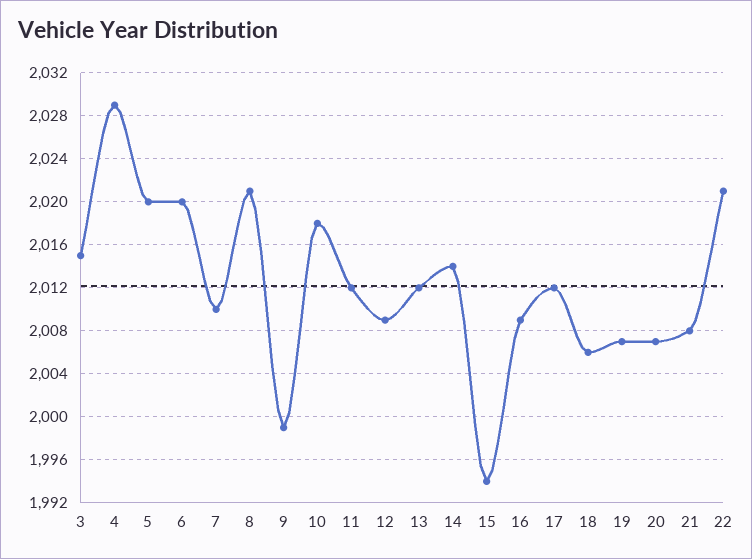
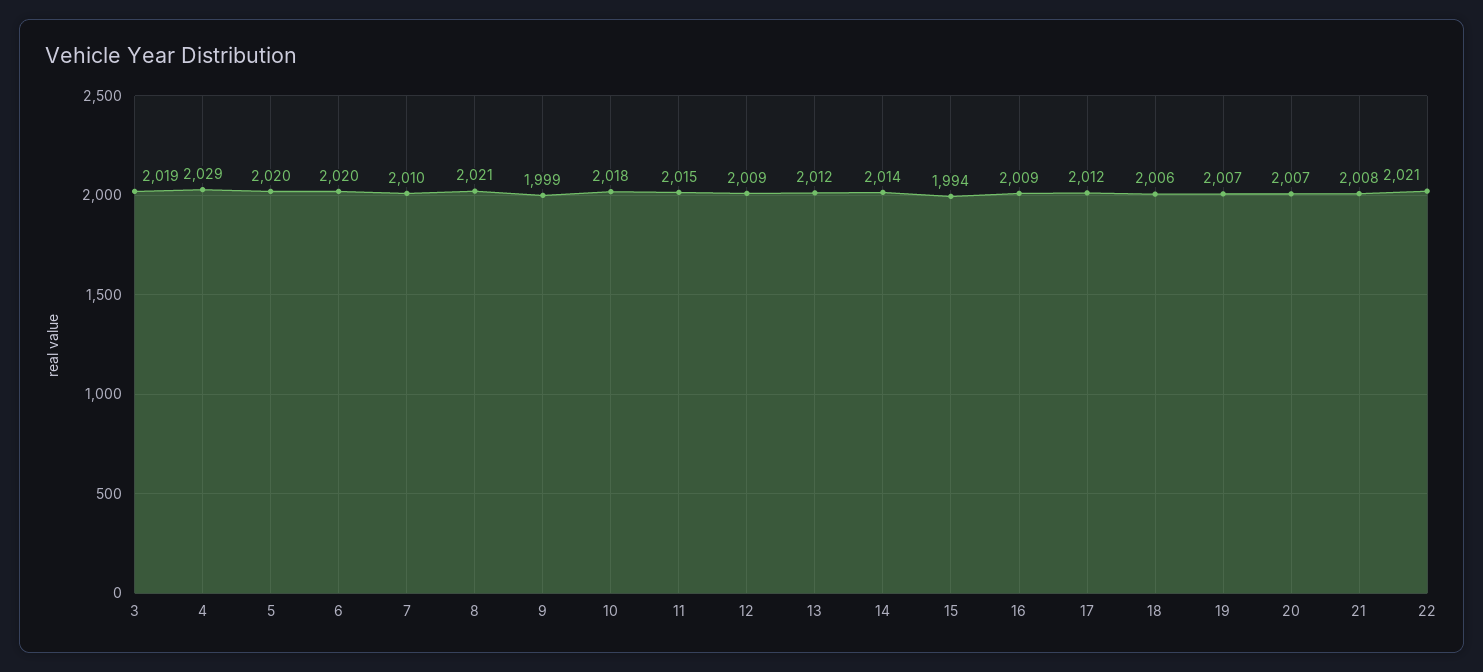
3: 2015 -> 2019
11: 2012 -> 2015

